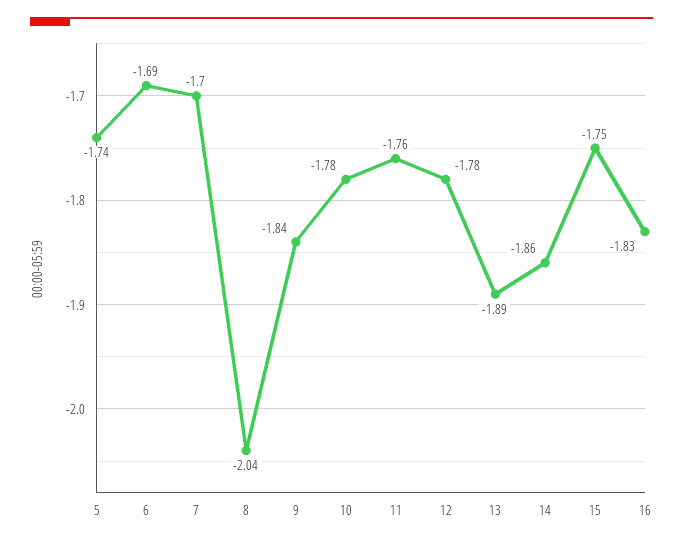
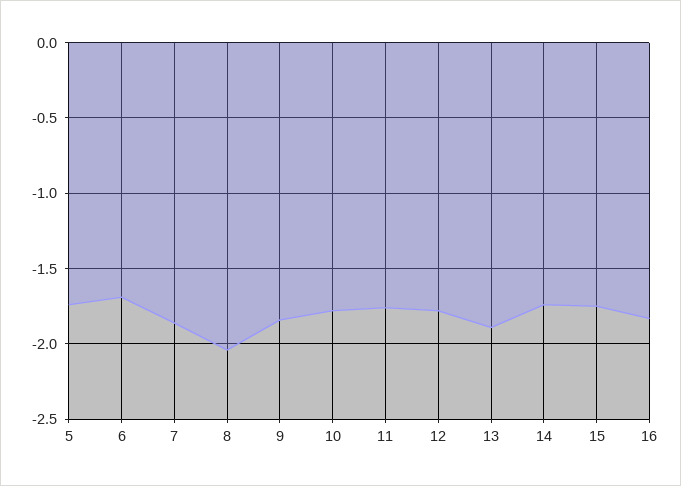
7: -1.7 -> -1.85
14: -1.86 -> -1.75

